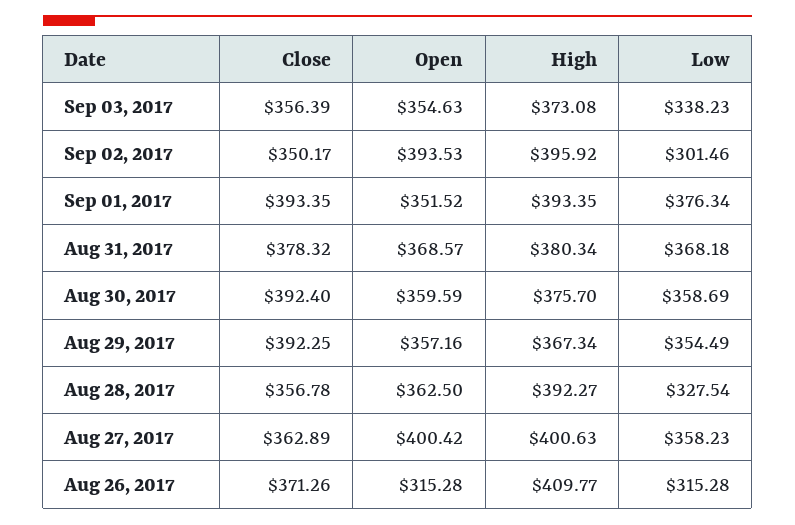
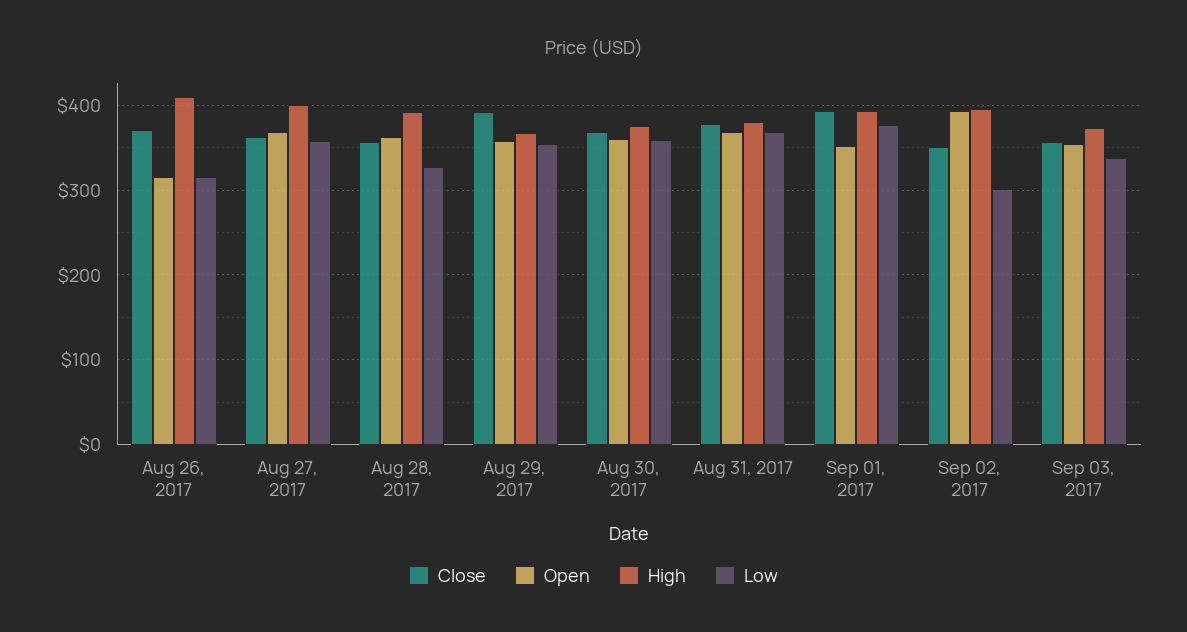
Close, Aug 30, 2017: 392.4 -> 370
Open, Aug 27, 2017: 400.42 -> 370

